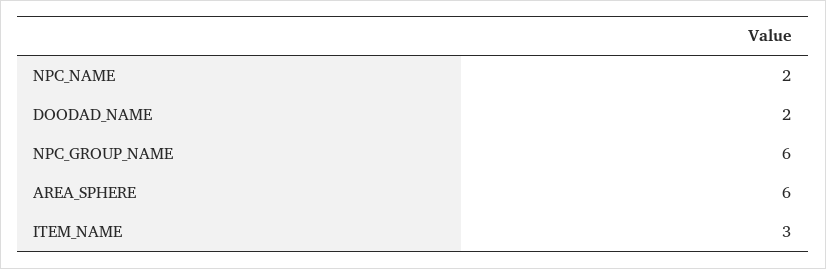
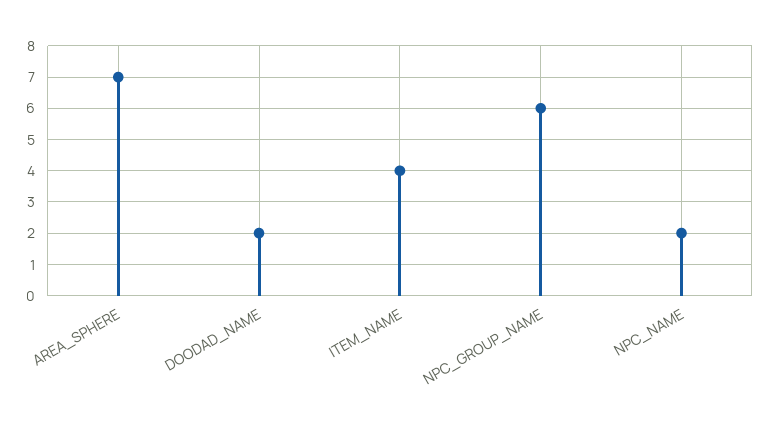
AREA_SPHERE: 6 -> 7
ITEM_NAME: 3 -> 4

